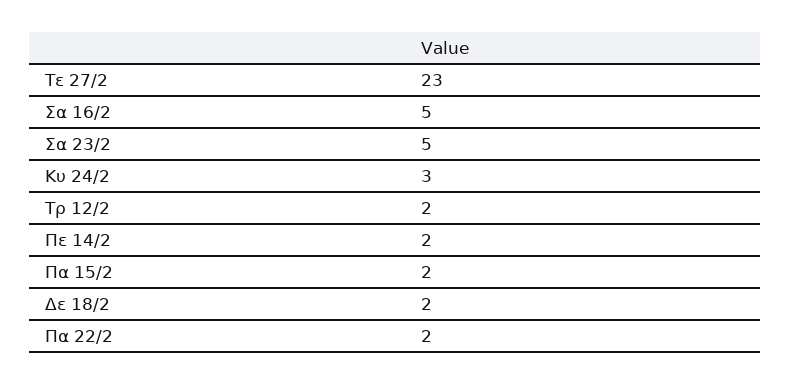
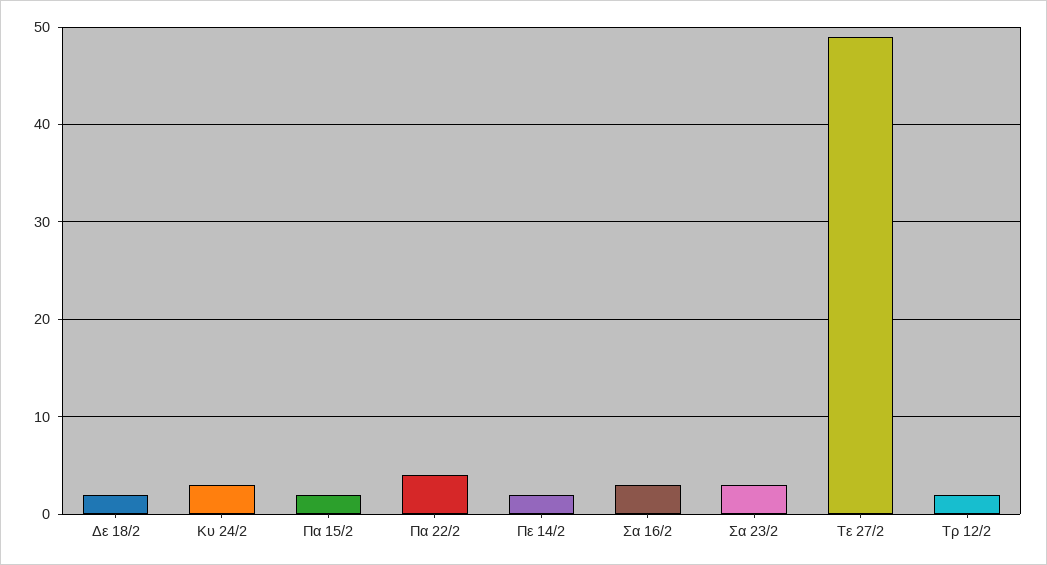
Τε 27/2: 23 -> 49
Σα 16/2: 5 -> 3
Σα 23/2: 5 -> 3
Πα 22/2: 2 -> 4

